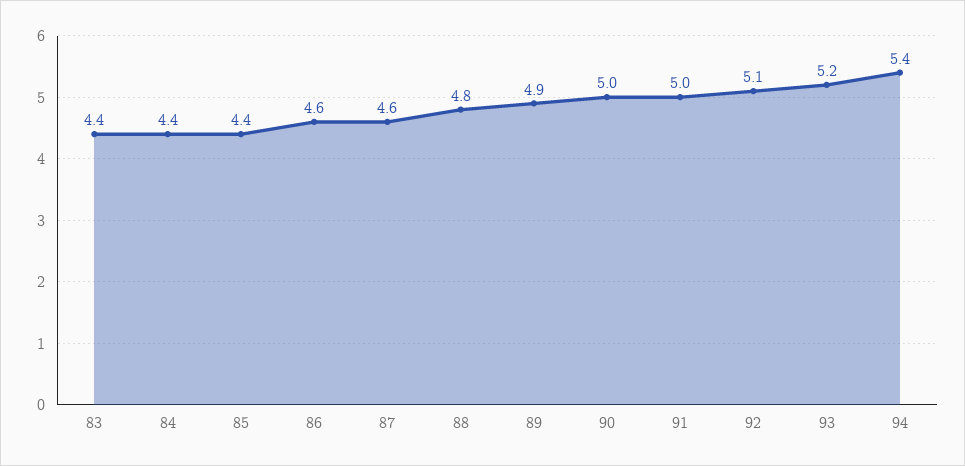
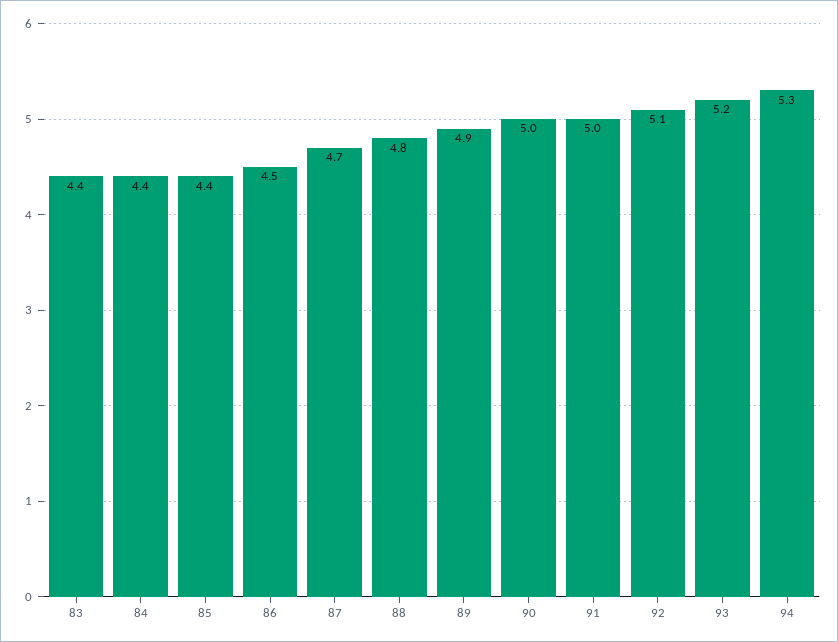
86: 4.6 -> 4.5
87: 4.6 -> 4.7
94: 5.4 -> 5.3

